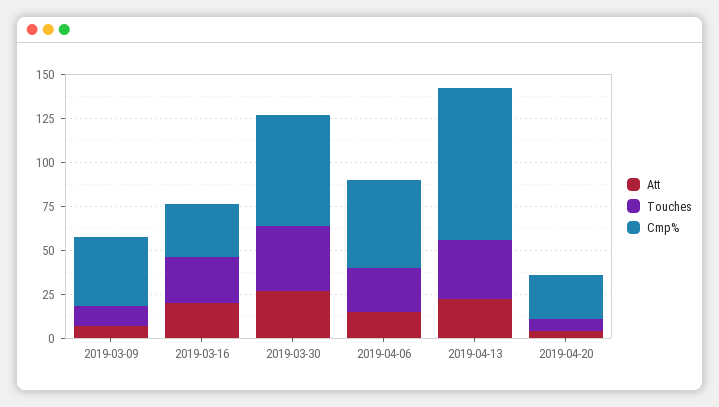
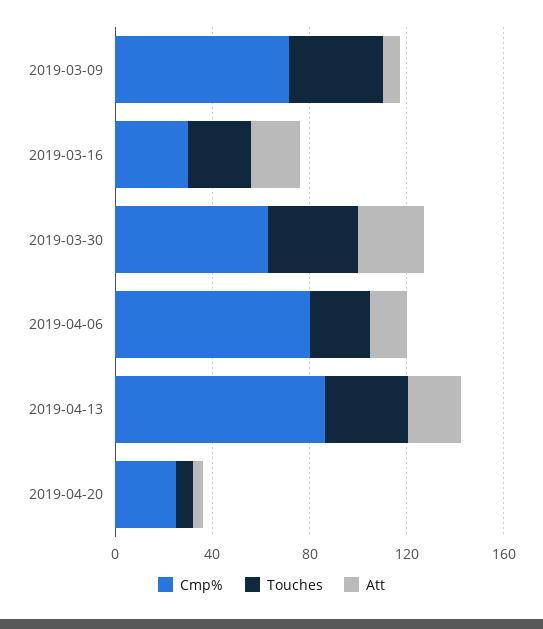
Touches, 2019-03-09: 10 -> 40
Cmp%, 2019-03-09: 40 -> 70
Cmp%, 2019-04-06: 50 -> 80

